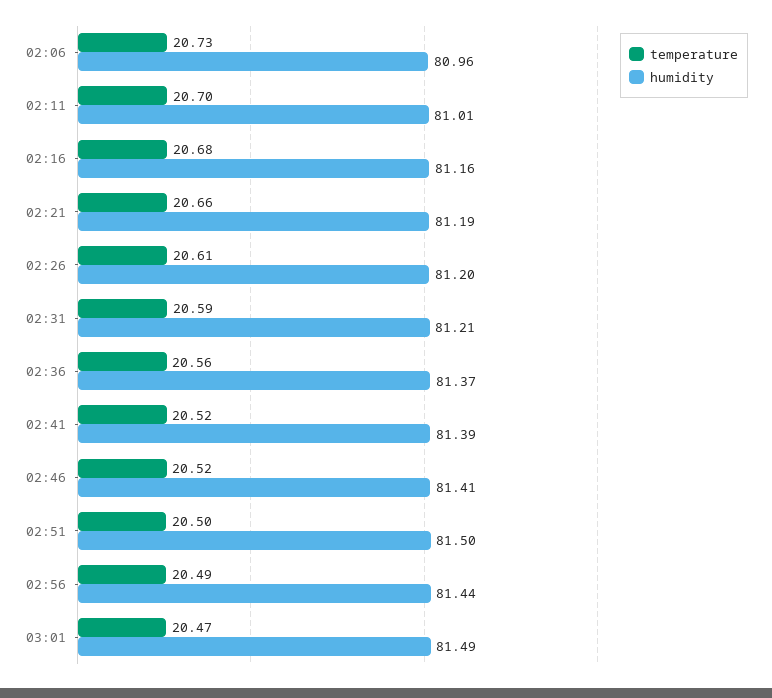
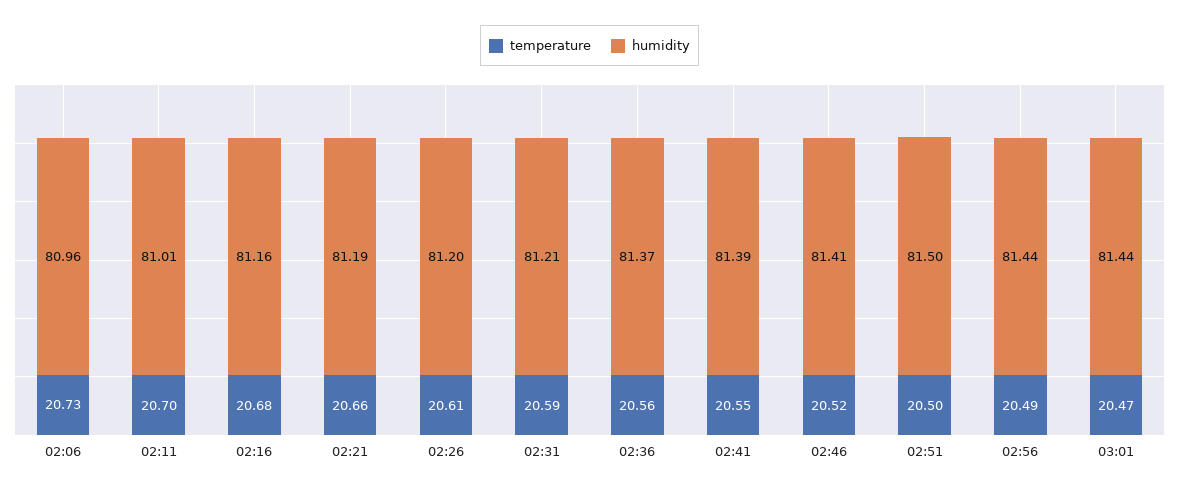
temperature, 02:41: 20.52 -> 20.55
humidity, 03:01: 81.49 -> 81.44

